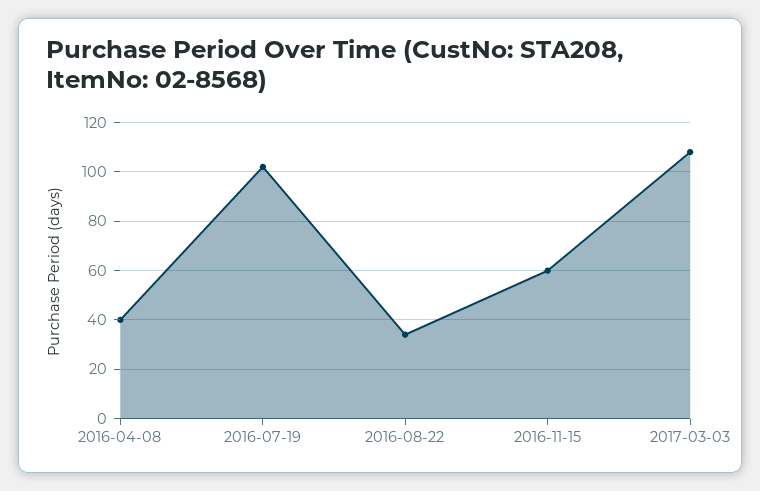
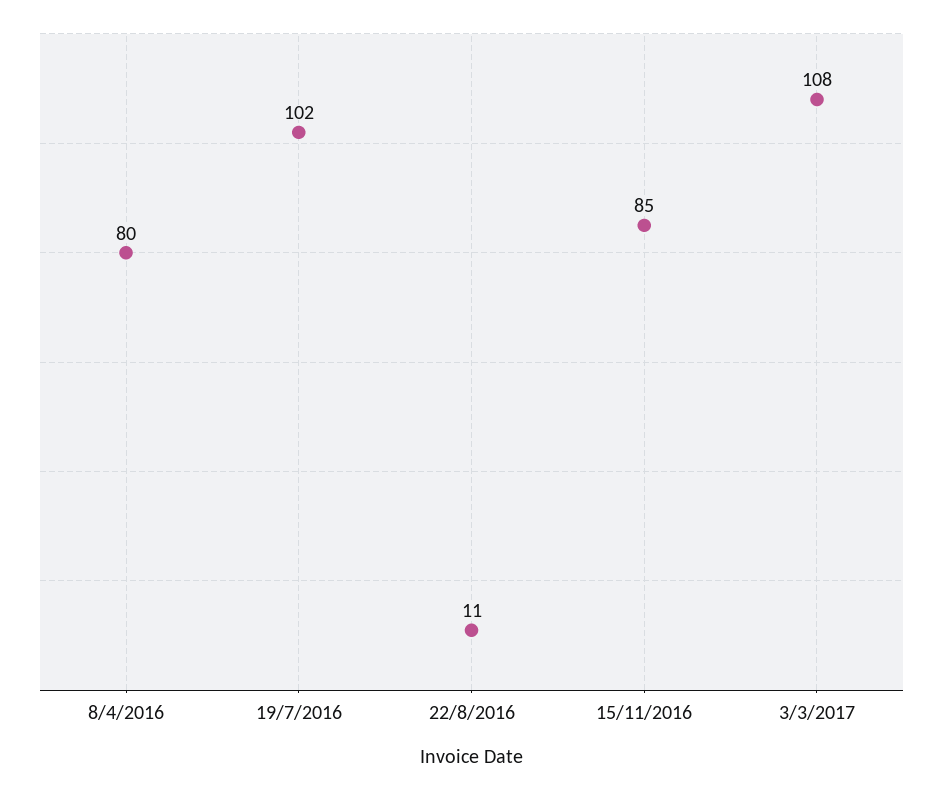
2016-04-08: 40 -> 80
2016-08-22: 35 -> 11
2016-11-15: 60 -> 85

